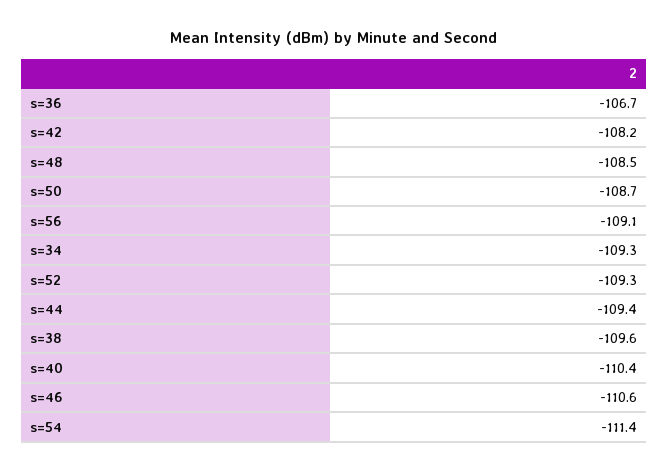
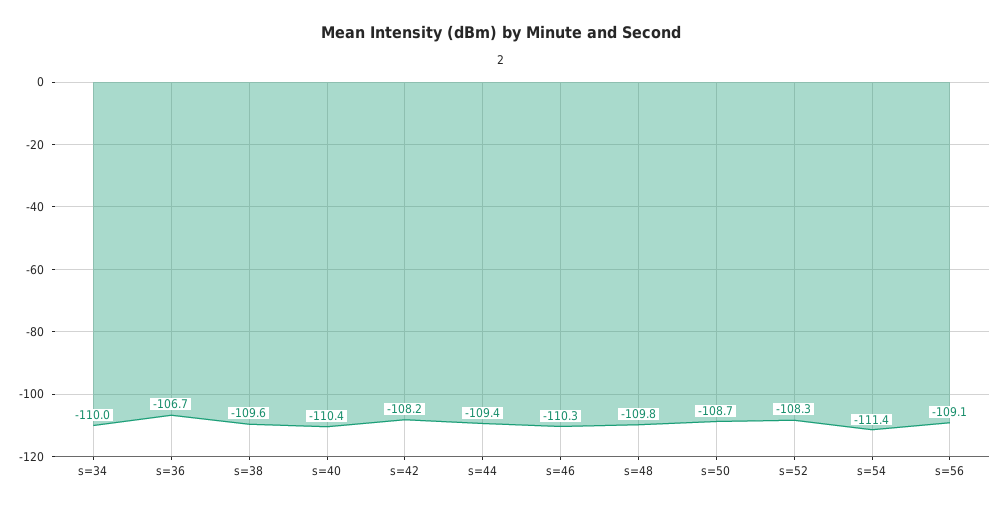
s=48: -108.5 -> -109.8
s=34: -109.3 -> -110
s=52: -109.3 -> -108.3
s=46: -110.6 -> -110.3

